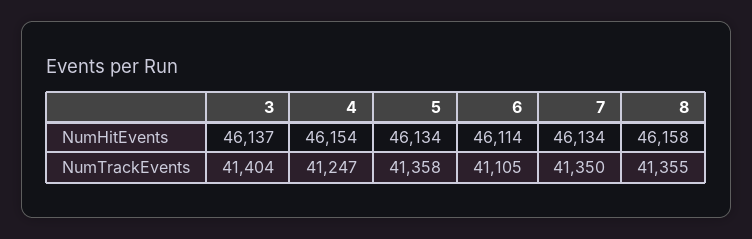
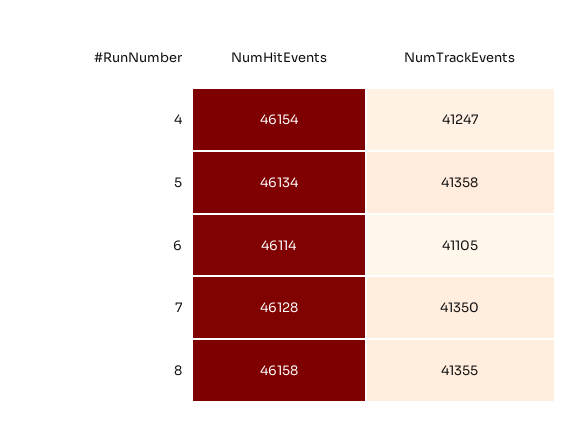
3, NumHitEvents: 46137 -> none
7, NumHitEvents: 46134 -> 46128
3, NumTrackEvents: 41404 -> none

